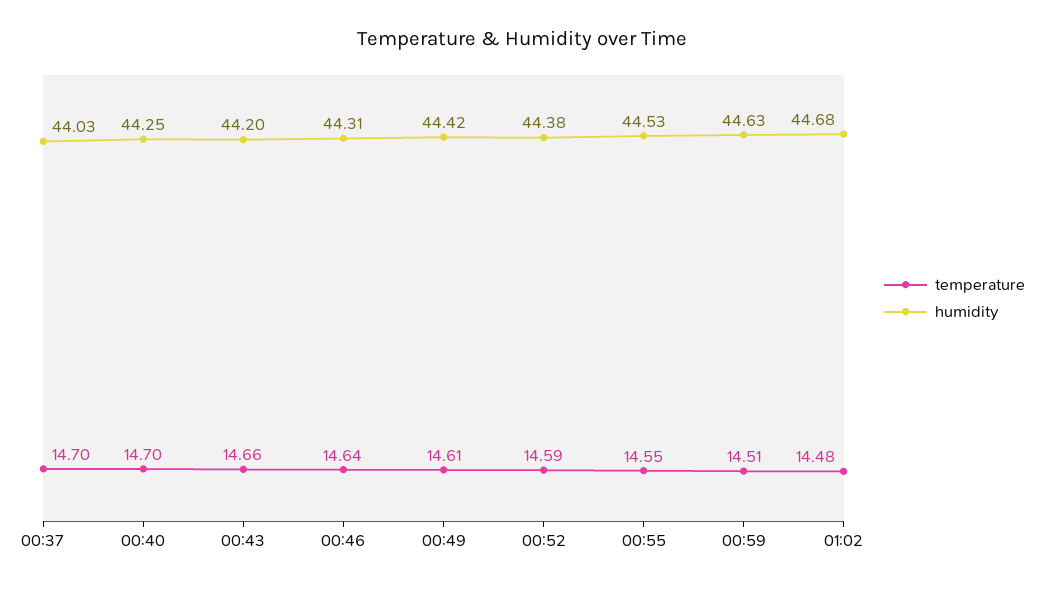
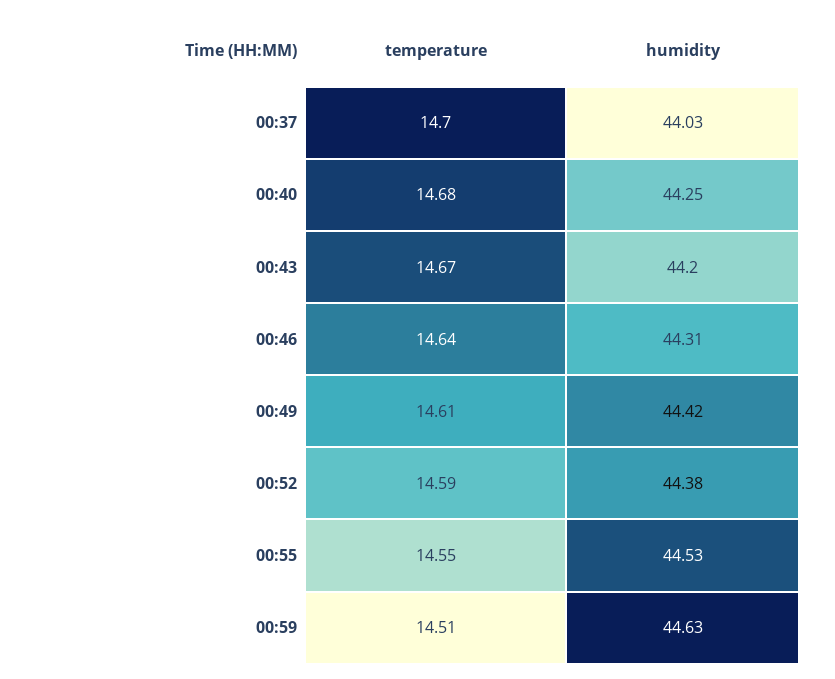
temperature, 00:40: 14.7 -> 14.68
temperature, 00:43: 14.66 -> 14.67
temperature, 01:02: 14.48 -> none
humidity, 01:02: 44.68 -> none

